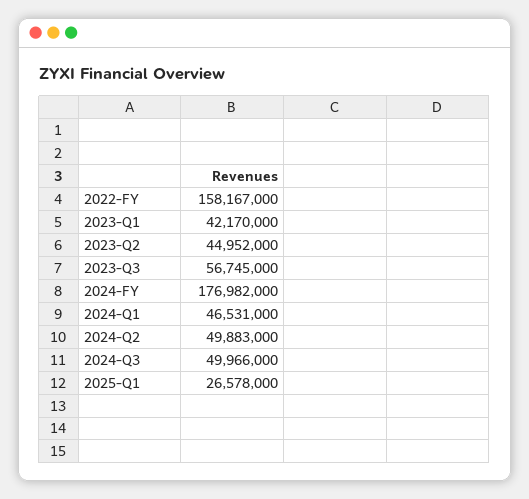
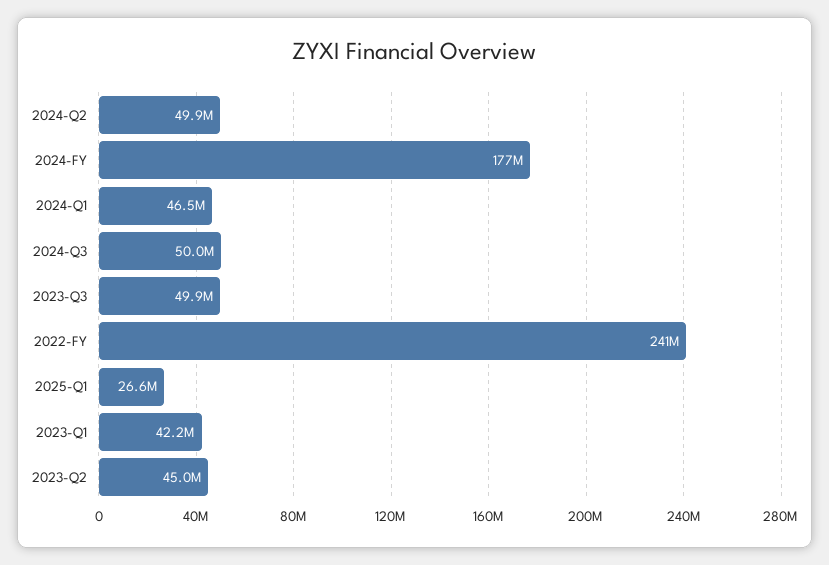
2022-FY: 158167000 -> 241000000
2023-Q3: 56745000 -> 49900000

